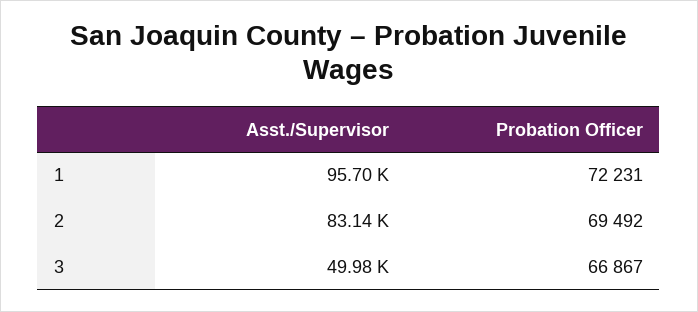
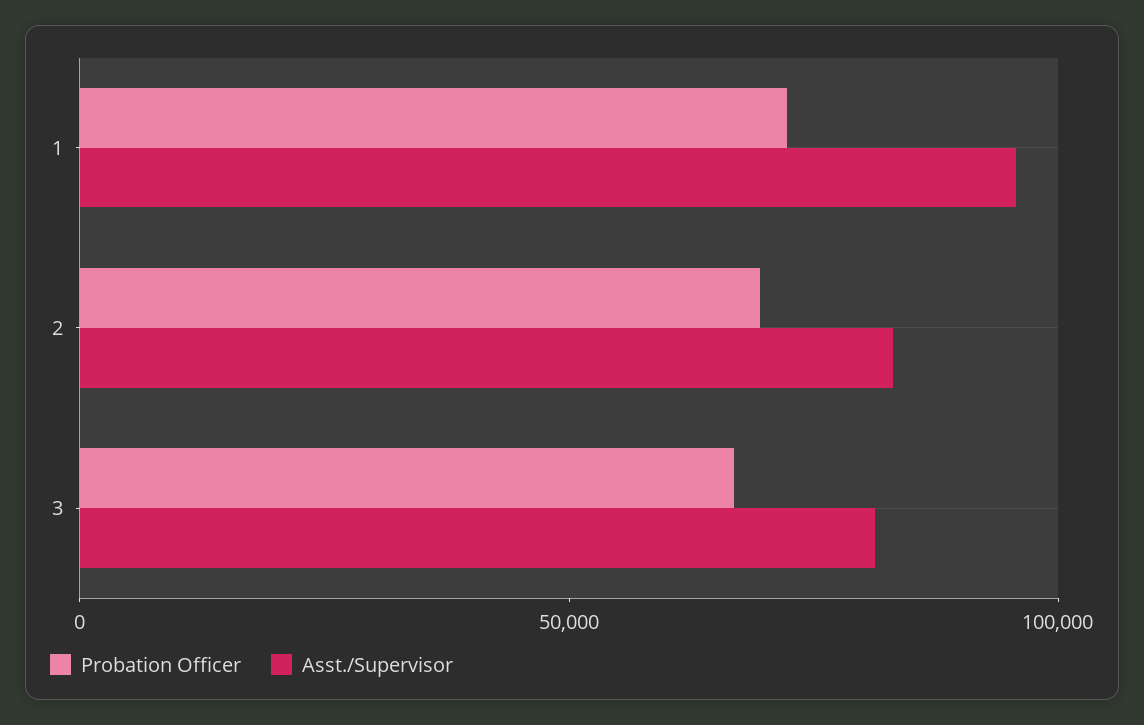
Asst./Supervisor, 3: 49980 -> 80000

